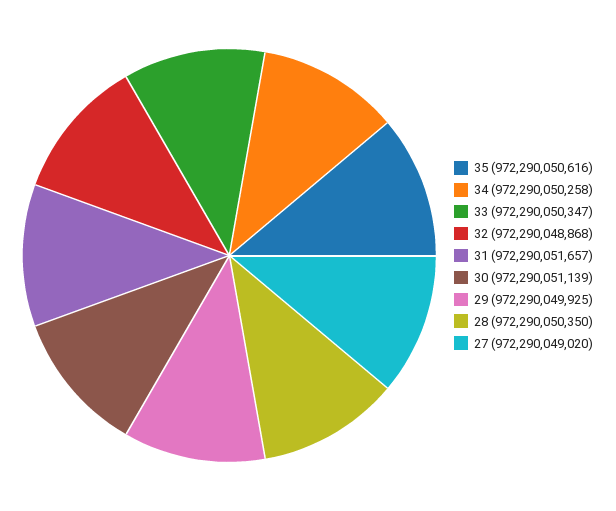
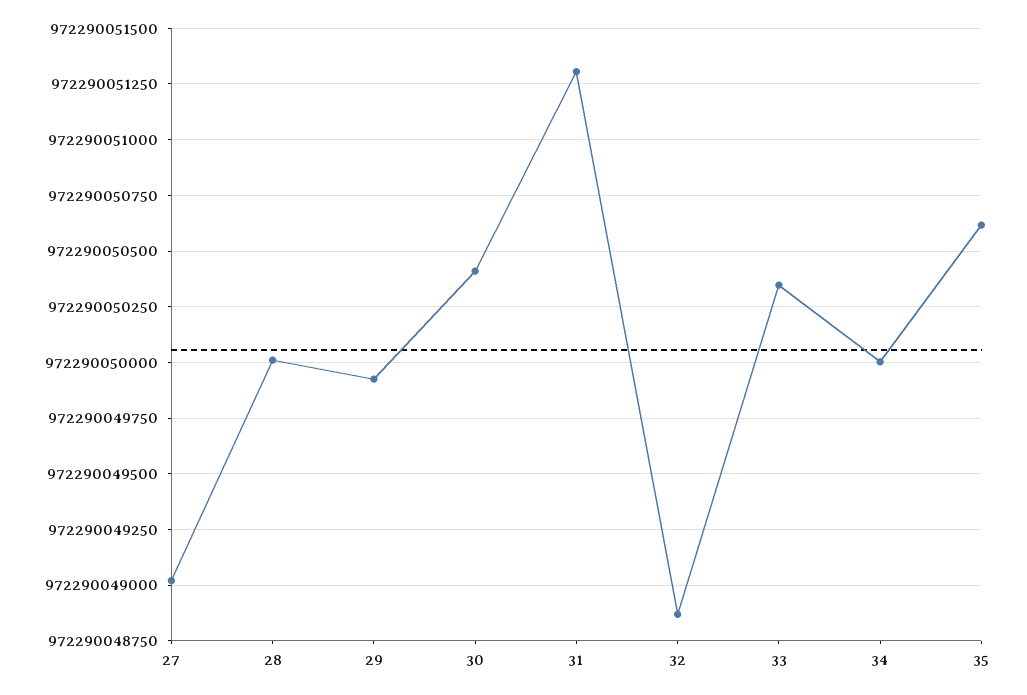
34: 972290050258 -> 972290050000
31: 972290051657 -> 972290051300
30: 972290051139 -> 972290050400
28: 972290050350 -> 972290050000

